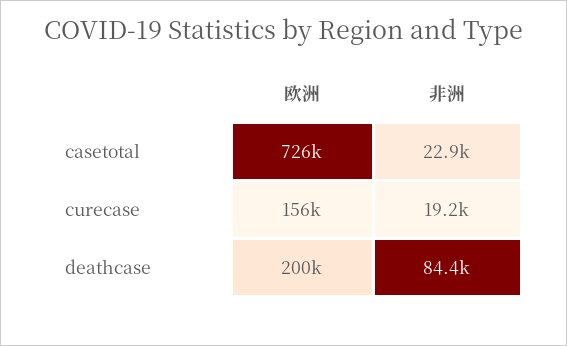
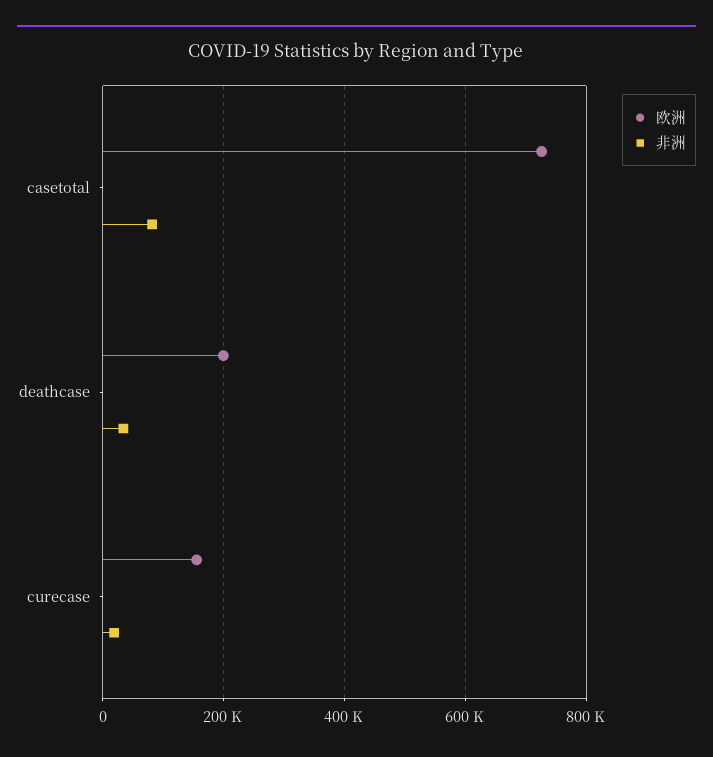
非洲, casetotal: 22900 -> 80000
非洲, deathcase: 84400 -> 40000

